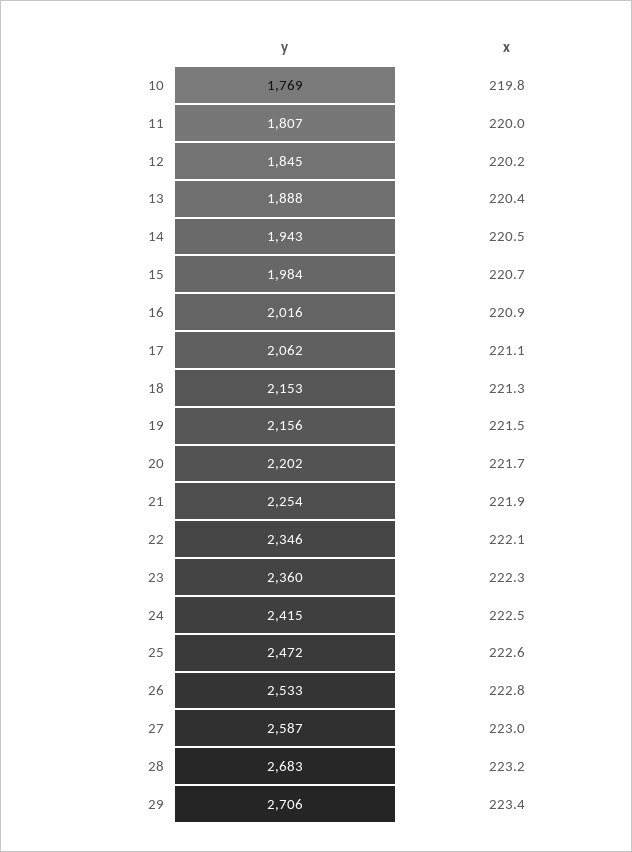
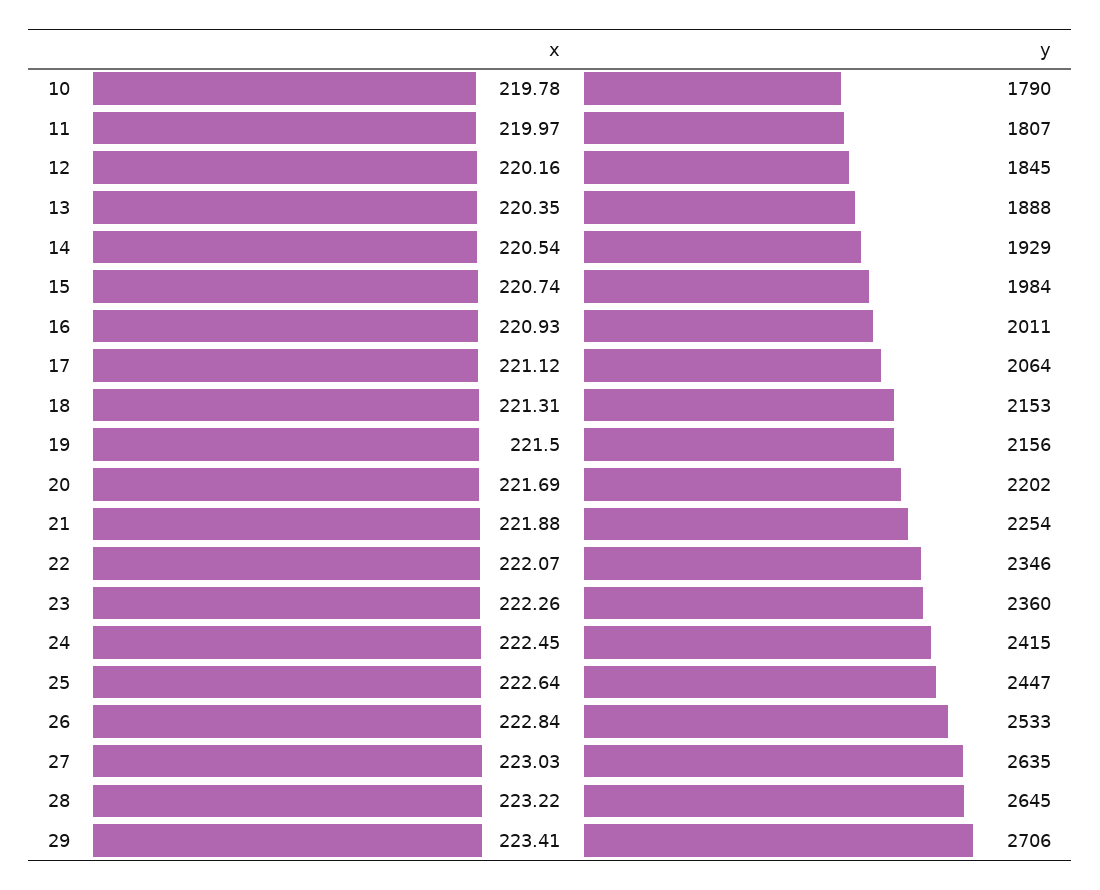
y, 10: 1769 -> 1790
y, 14: 1943 -> 1929
y, 16: 2016 -> 2011
y, 17: 2062 -> 2064
y, 25: 2472 -> 2447
y, 27: 2587 -> 2635
y, 28: 2683 -> 2645

